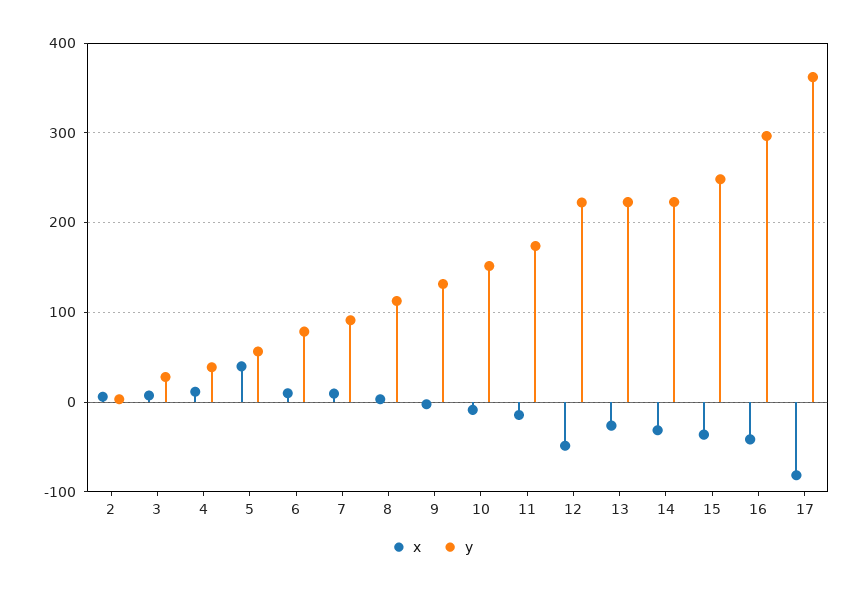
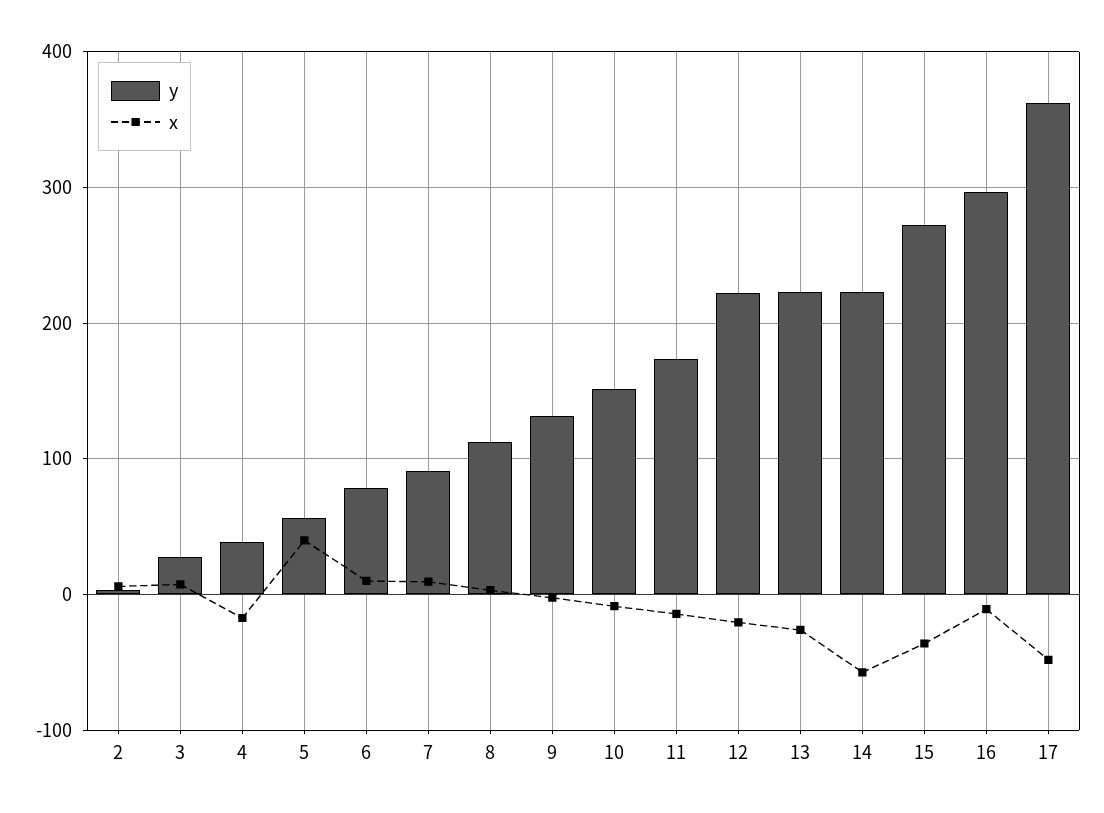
x, 4: 10 -> -20
x, 12: -50 -> -20
x, 14: -30 -> -60
y, 15: 250 -> 270
x, 16: -40 -> -10
x, 17: -80 -> -50

